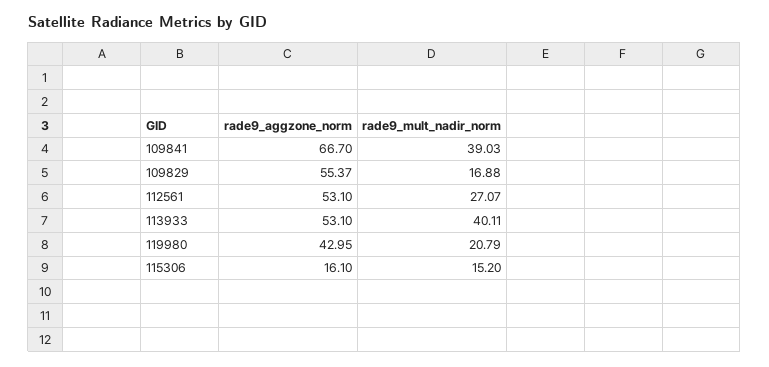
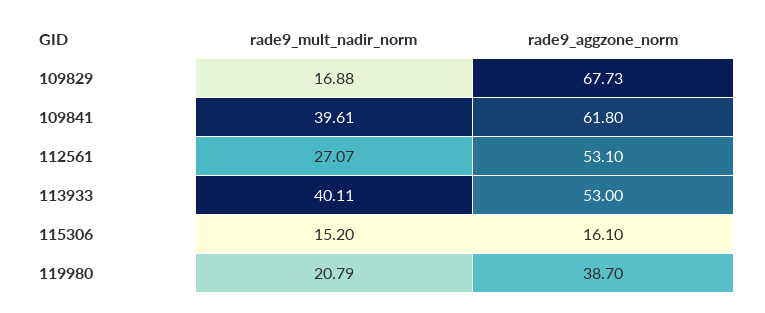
rade9_aggzone_norm, 109841: 66.7 -> 61.8
rade9_mult_nadir_norm, 109841: 39.03 -> 39.61
rade9_aggzone_norm, 109829: 55.37 -> 67.73
rade9_aggzone_norm, 113933: 53.1 -> 53
rade9_aggzone_norm, 119980: 42.95 -> 38.7

